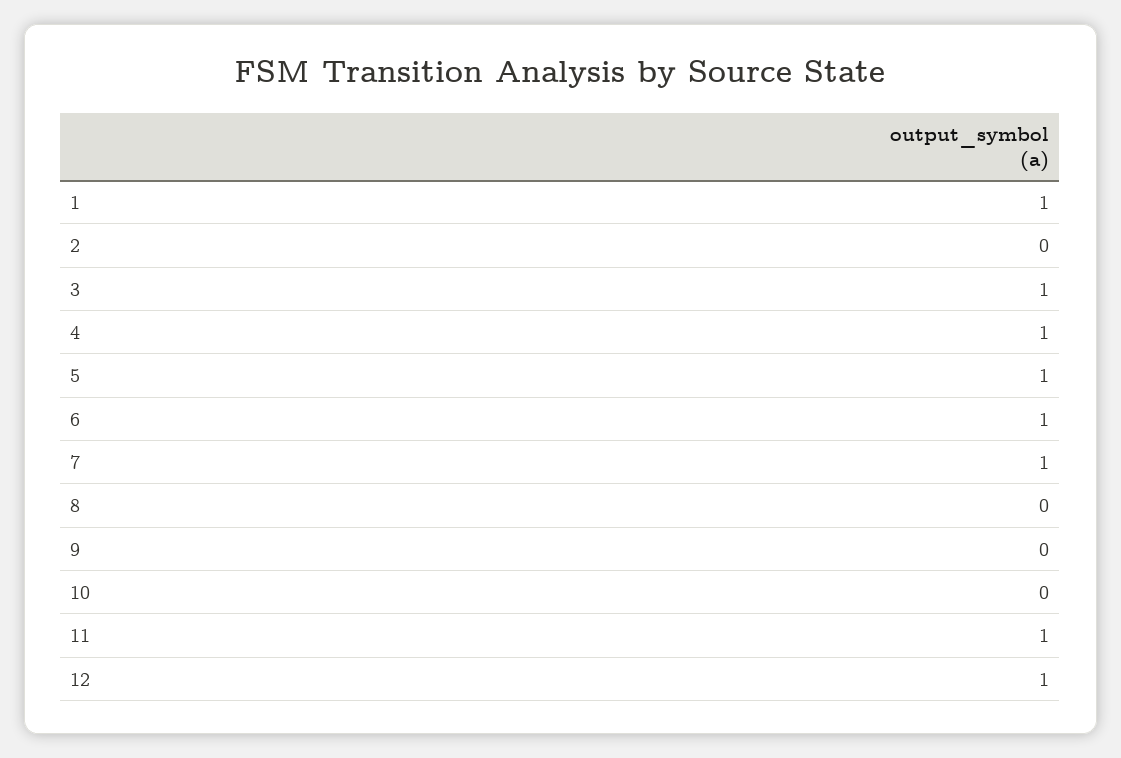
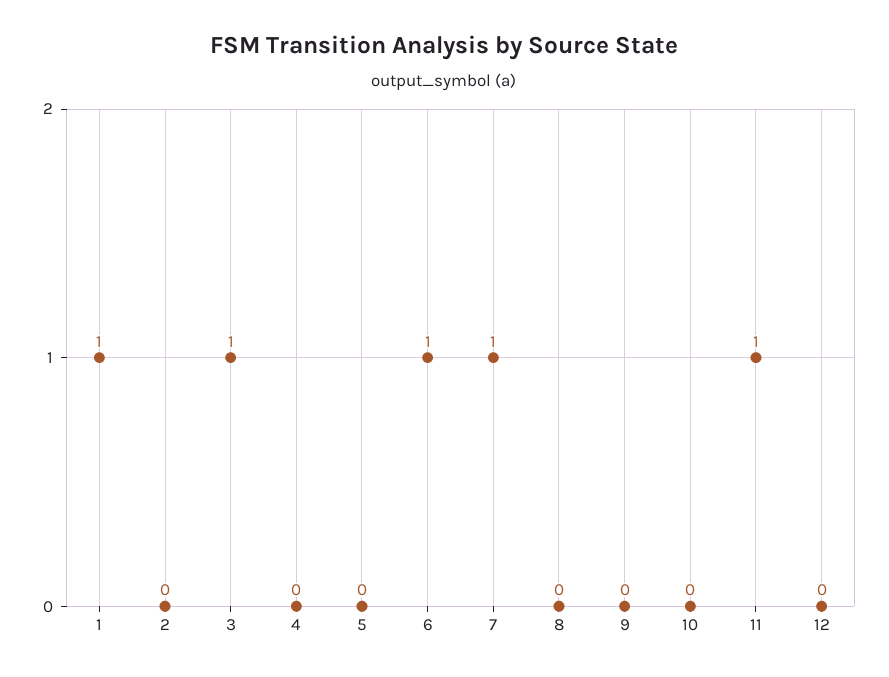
4: 1 -> 0
5: 1 -> 0
12: 1 -> 0

